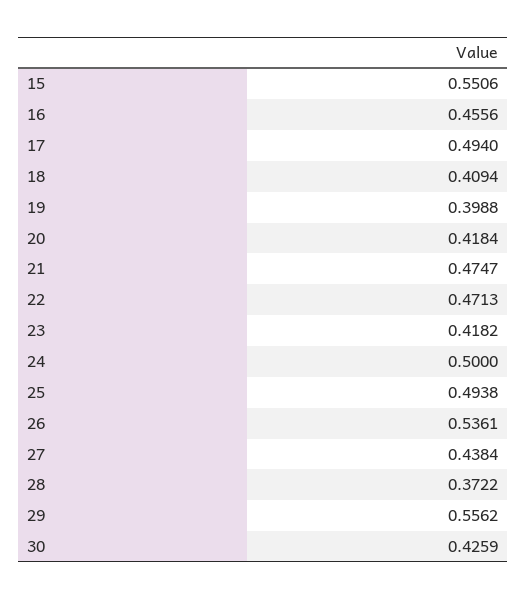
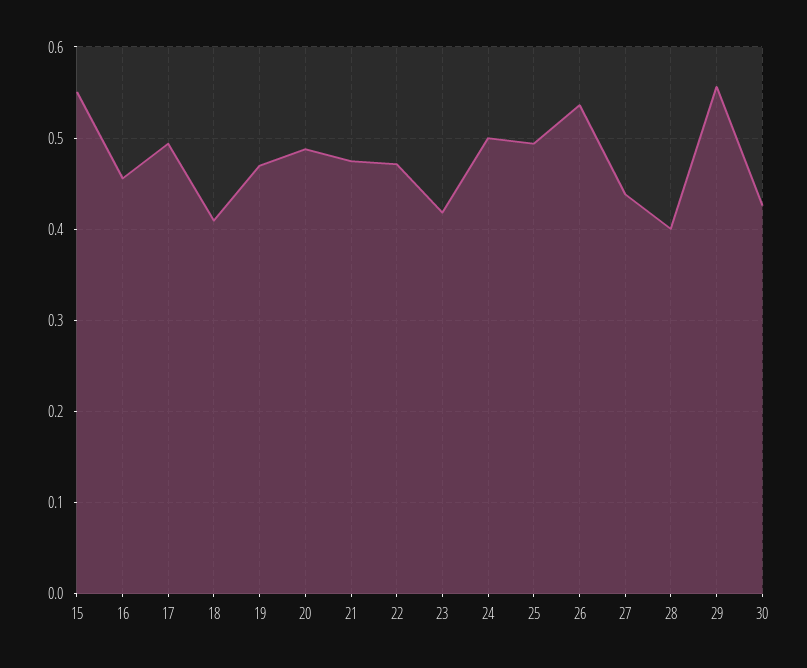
19: 0.3988 -> 0.47
20: 0.4184 -> 0.49
28: 0.3722 -> 0.4

